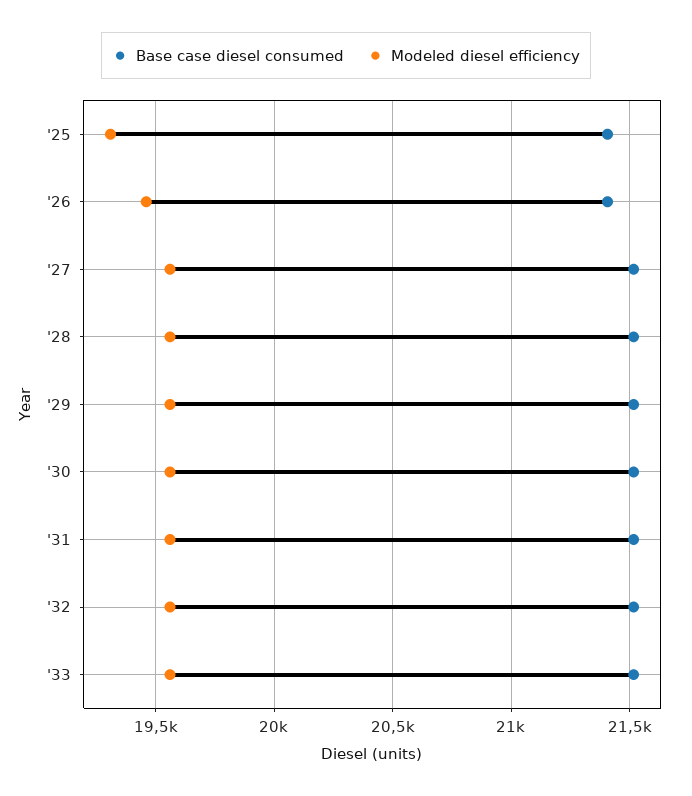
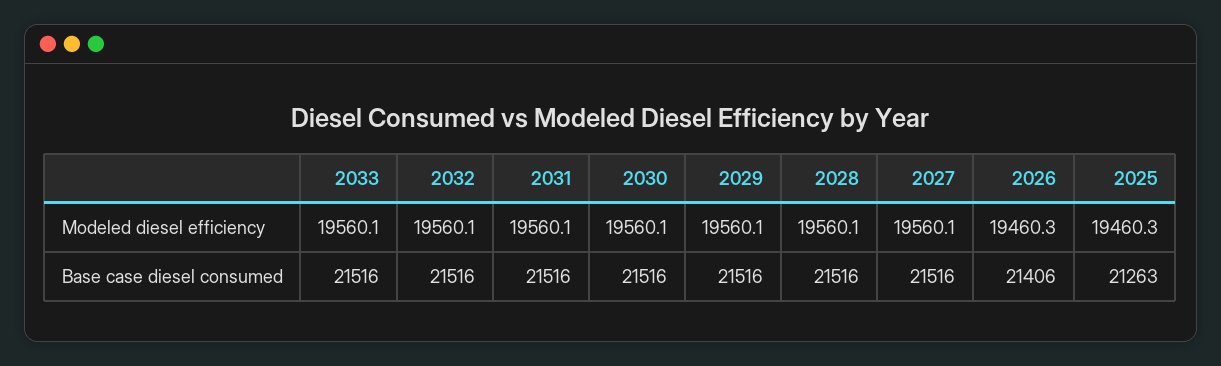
Base case diesel consumed, '25: 21400 -> 21263
Modeled diesel efficiency, '25: 19300 -> 19460.3

